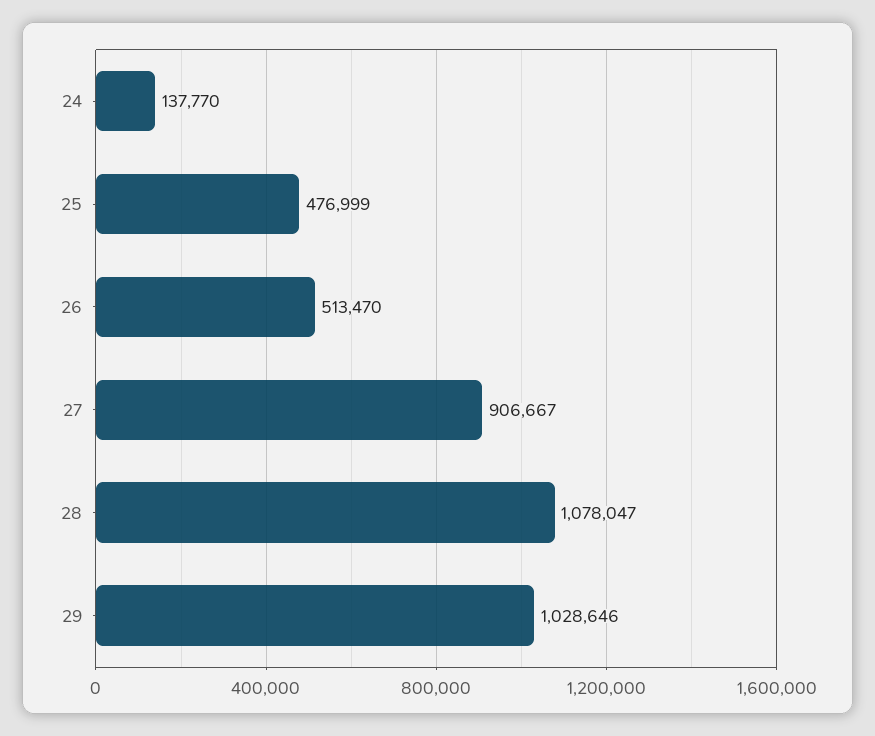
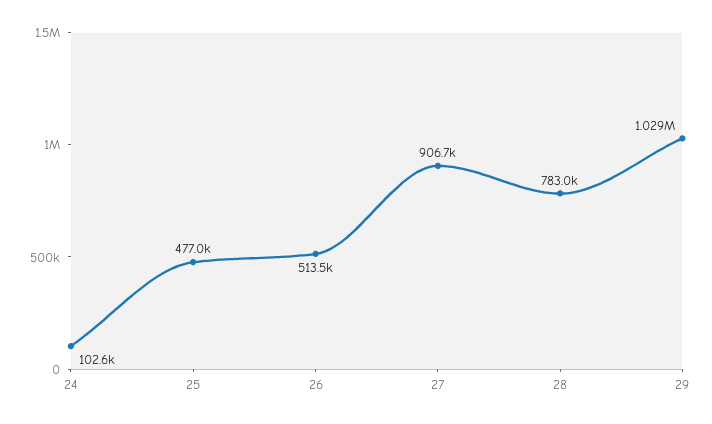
24: 137770 -> 102600
28: 1078047 -> 783000

